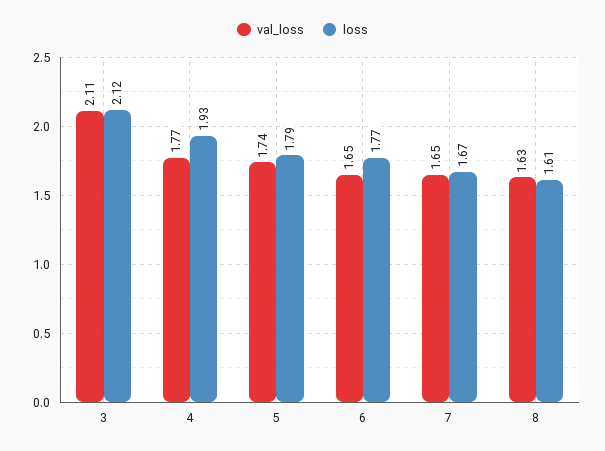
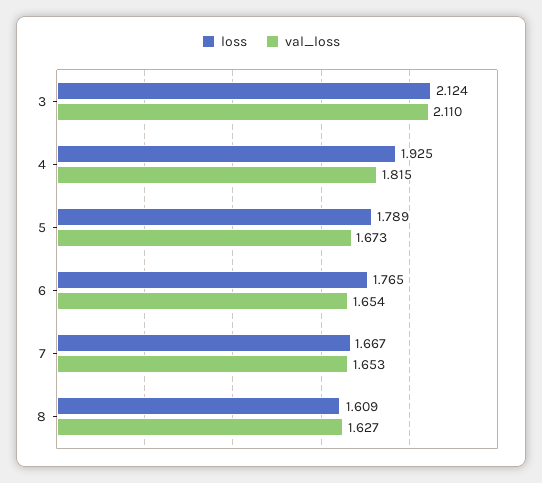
val_loss, 4: 1.77 -> 1.815
val_loss, 5: 1.74 -> 1.673

